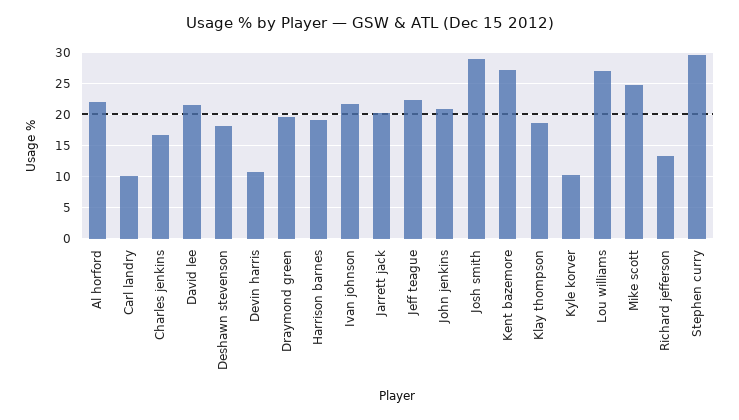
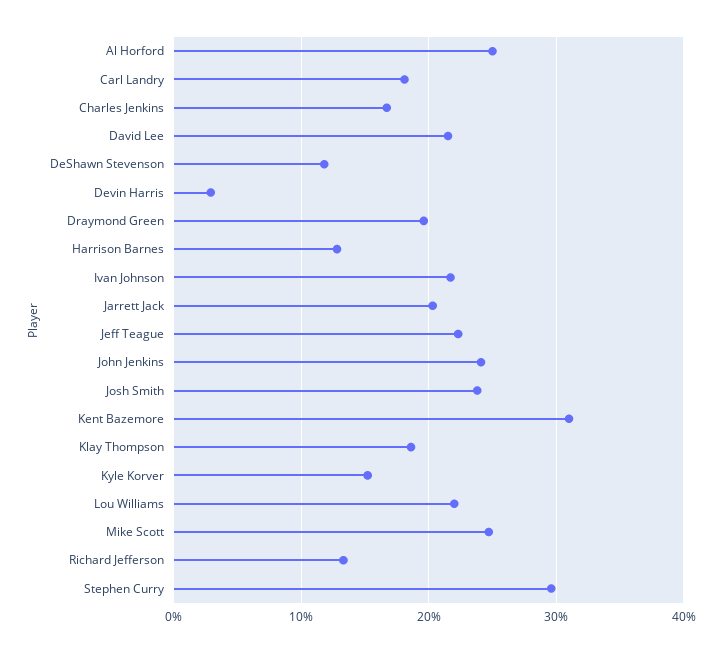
Al horford: 22 -> 25
Carl landry: 10 -> 18
Deshawn stevenson: 18 -> 12
Devin harris: 11 -> 3
Harrison barnes: 19 -> 13
John jenkins: 21 -> 24
Josh smith: 29 -> 24
Kent bazemore: 27 -> 31
Kyle korver: 10 -> 15
Lou williams: 27 -> 22

